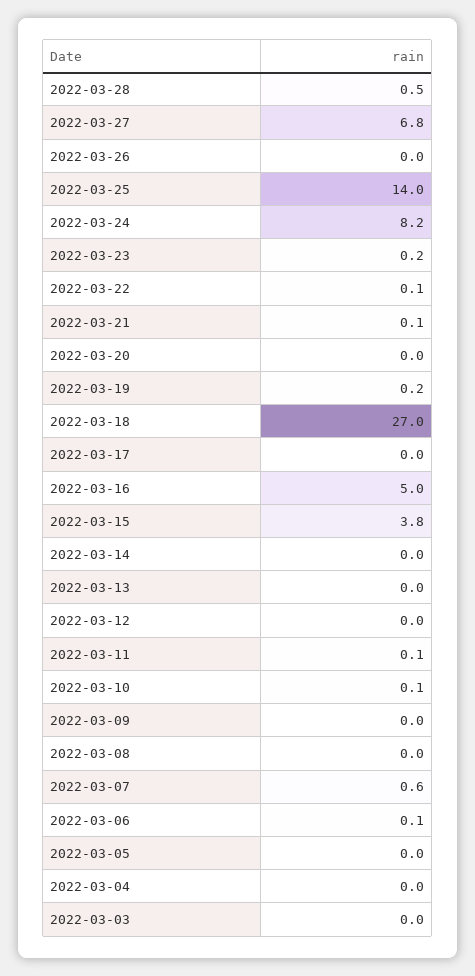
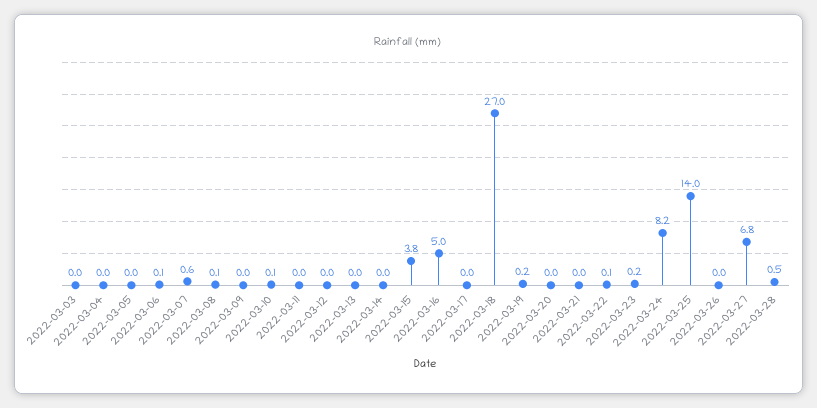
2022-03-21: 0.1 -> 0
2022-03-11: 0.1 -> 0
2022-03-08: 0 -> 0.1

